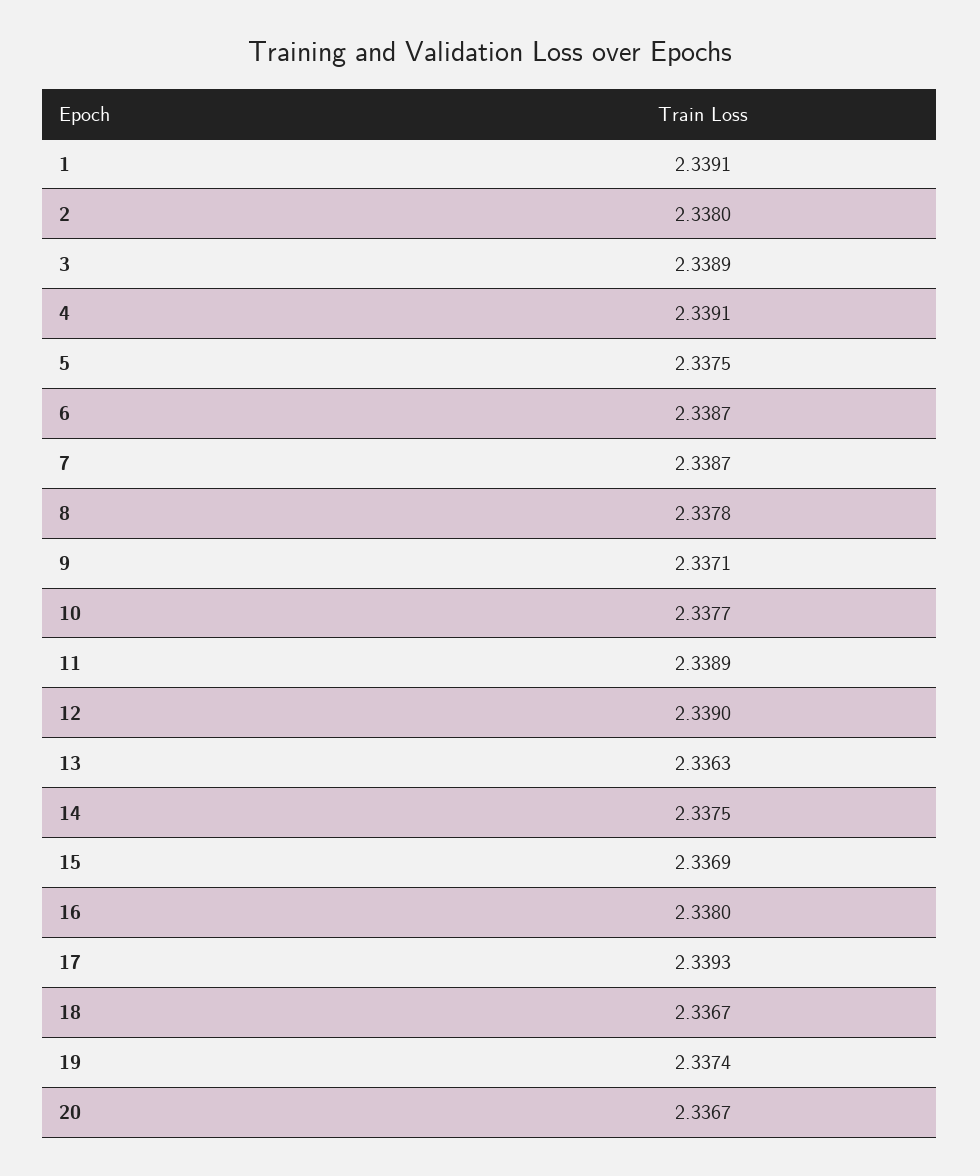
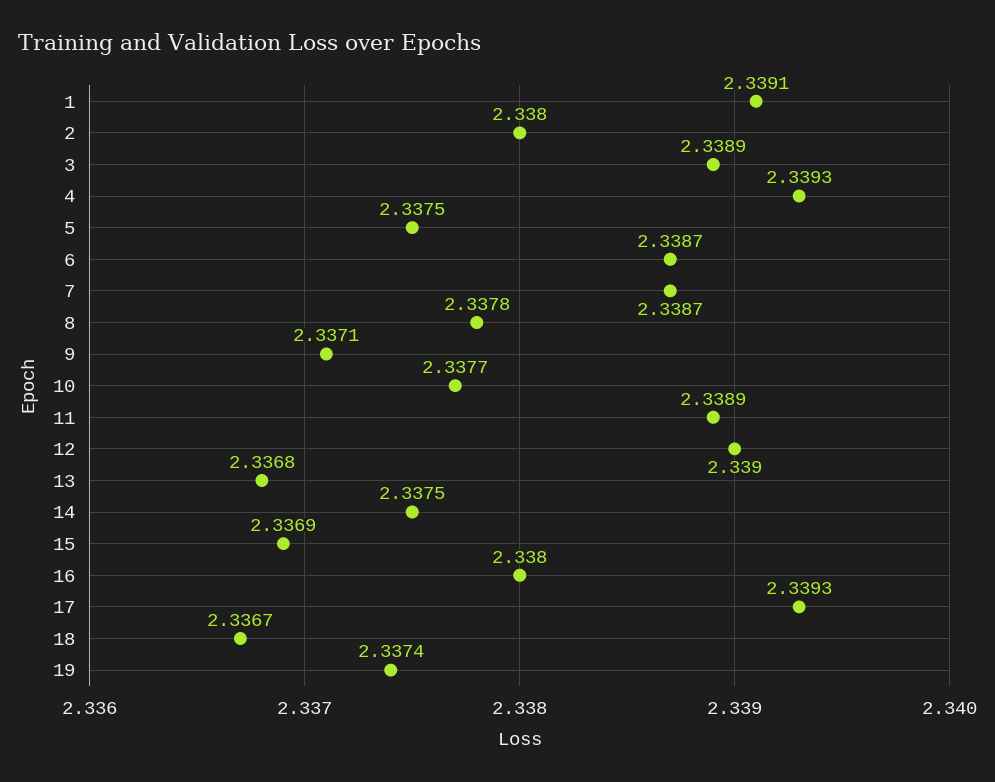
4: 2.3391 -> 2.3393
13: 2.3363 -> 2.3368
20: 2.3367 -> none

